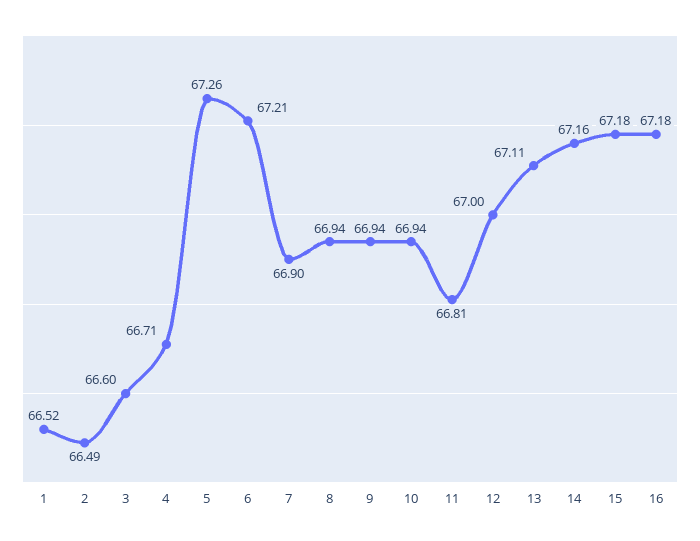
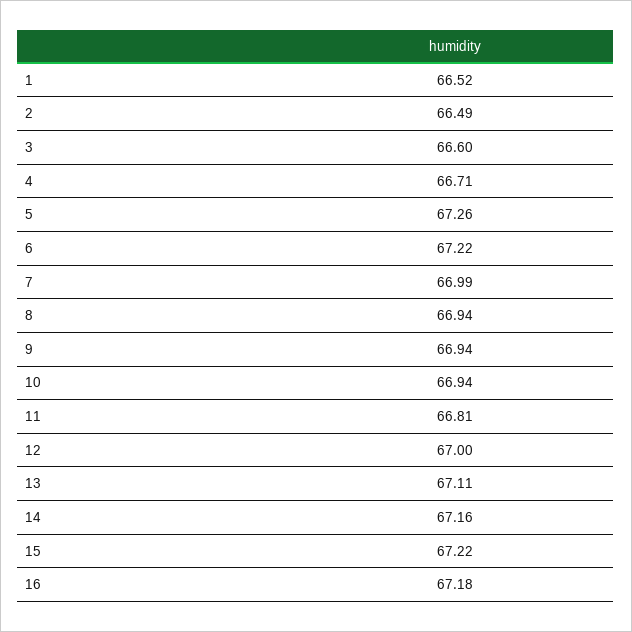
6: 67.21 -> 67.22
7: 66.9 -> 66.99
15: 67.18 -> 67.22

